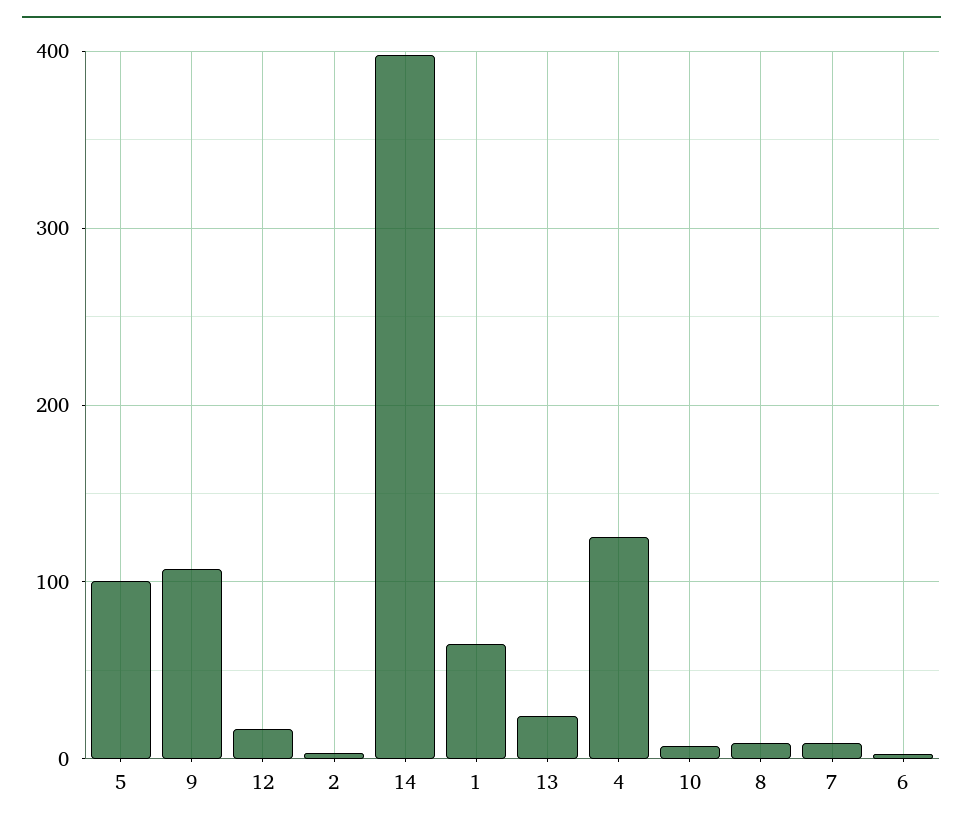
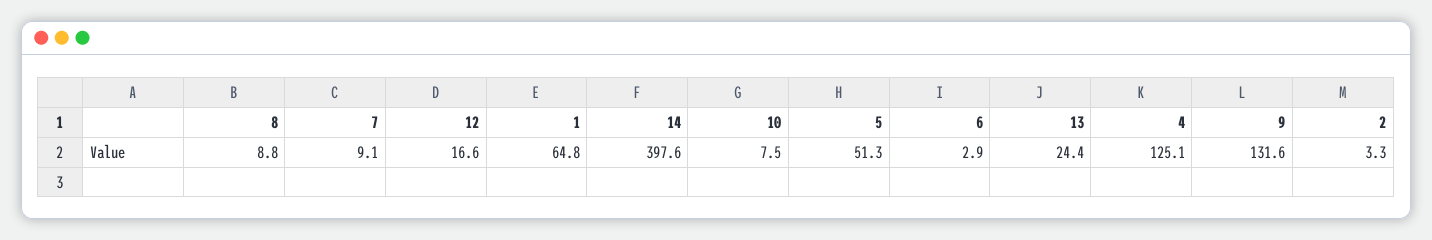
5: 100 -> 51.3
9: 110 -> 131.6

